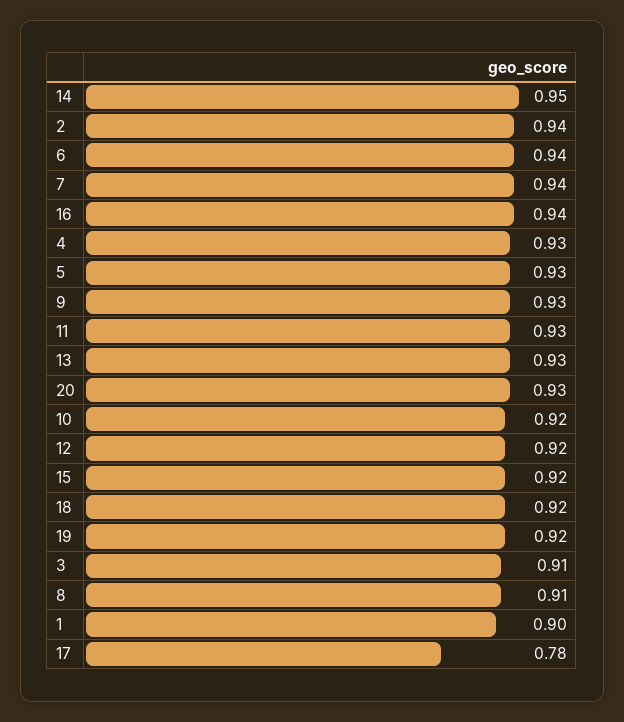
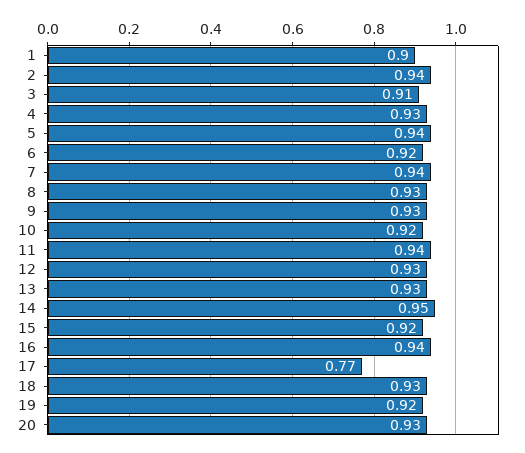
6: 0.94 -> 0.92
5: 0.93 -> 0.94
11: 0.93 -> 0.94
12: 0.92 -> 0.93
18: 0.92 -> 0.93
8: 0.91 -> 0.93
17: 0.78 -> 0.77

